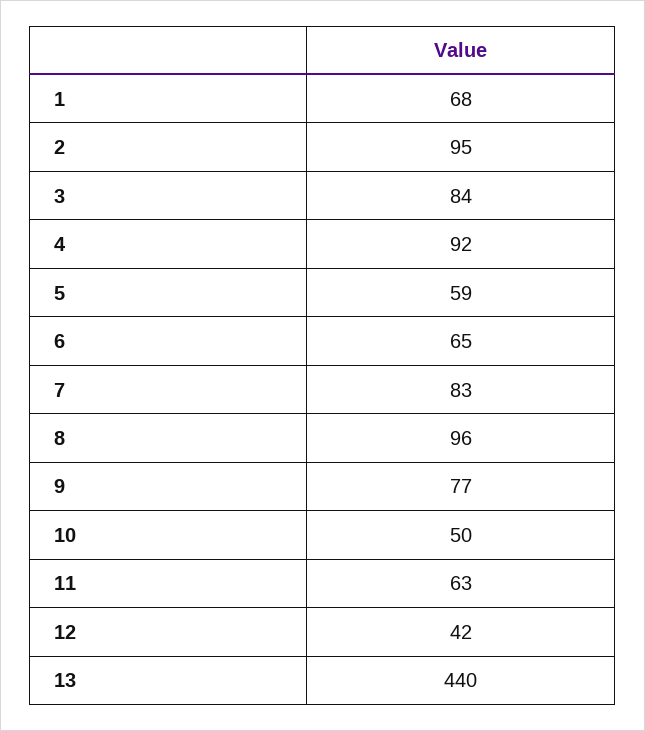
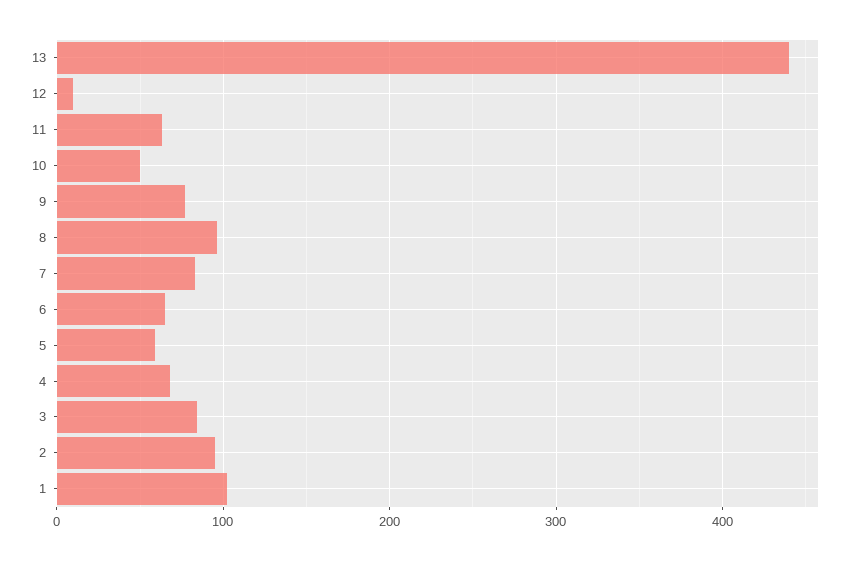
1: 68 -> 100
4: 92 -> 70
12: 42 -> 10

